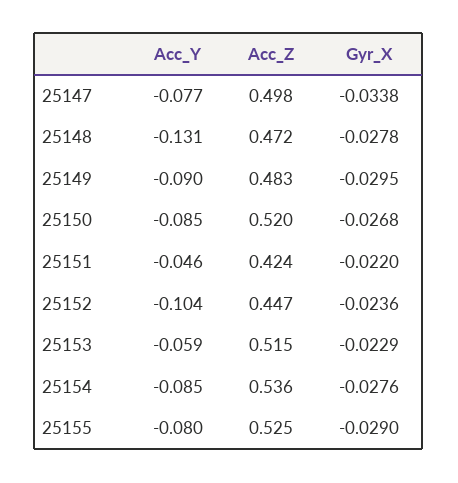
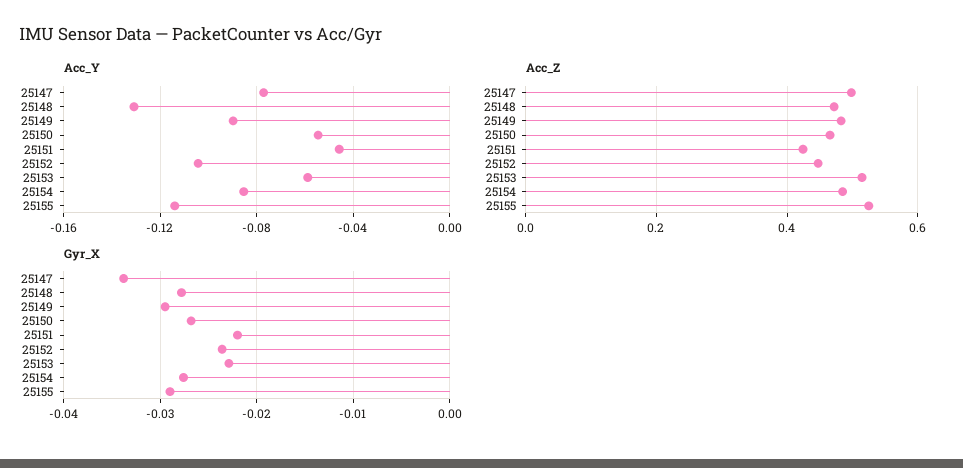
Acc_Y, 25150: -0.085 -> -0.055
Acc_Z, 25150: 0.52 -> 0.46
Acc_Z, 25154: 0.536 -> 0.48
Acc_Y, 25155: -0.08 -> -0.115

